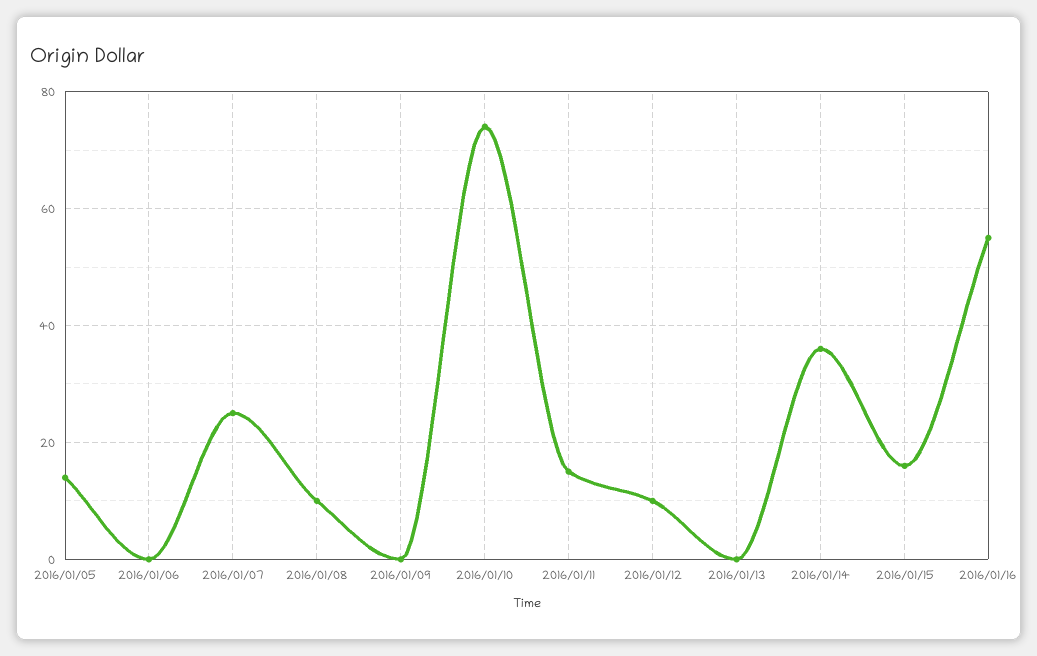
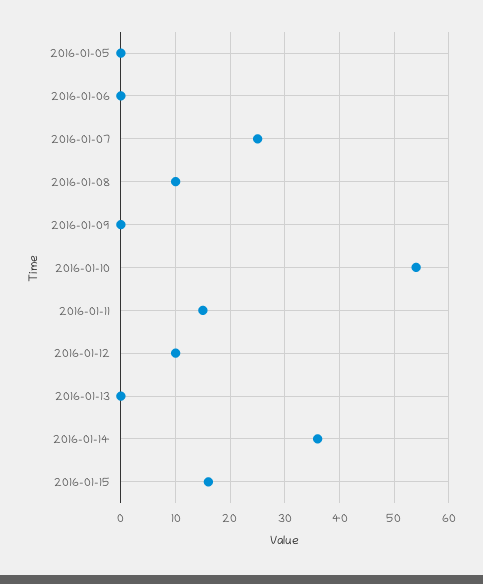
2016/01/05: 15 -> 0
2016/01/10: 75 -> 55
2016/01/16: 55 -> none

